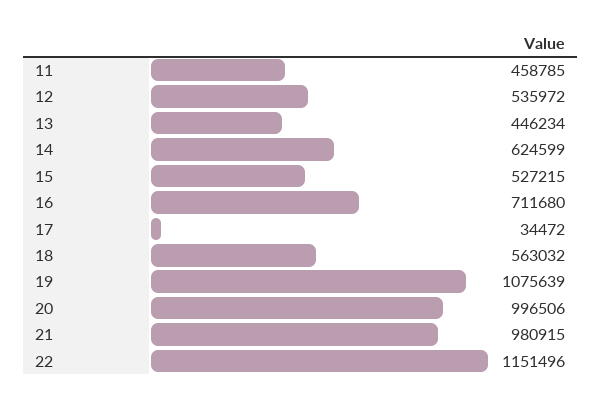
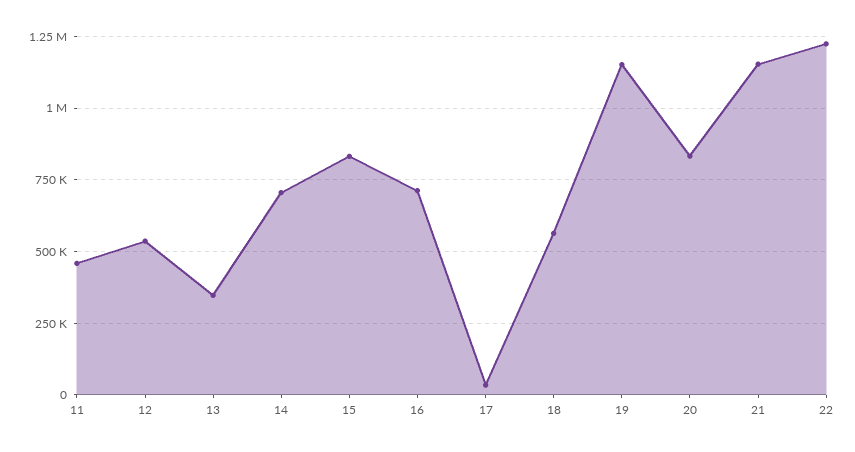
13: 446234 -> 350000
14: 624599 -> 700000
15: 527215 -> 825000
19: 1075639 -> 1150000
20: 996506 -> 825000
21: 980915 -> 1150000
22: 1151496 -> 1225000

